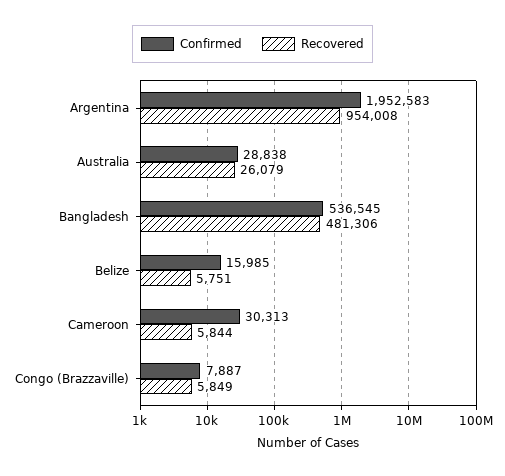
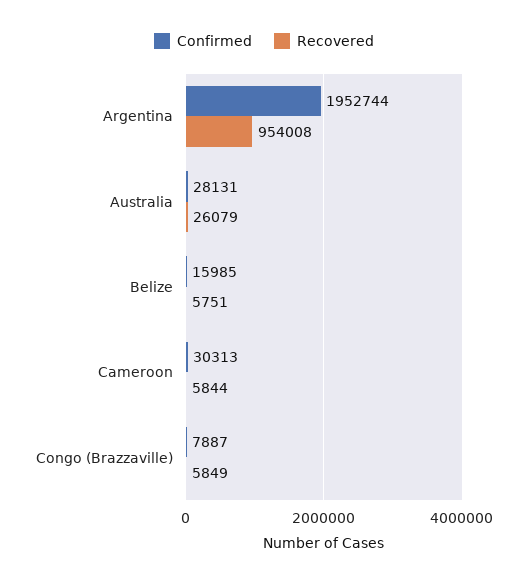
Confirmed, Argentina: 1952583 -> 1952744
Confirmed, Australia: 28838 -> 28131
Confirmed, Bangladesh: 536545 -> none
Recovered, Bangladesh: 481306 -> none

